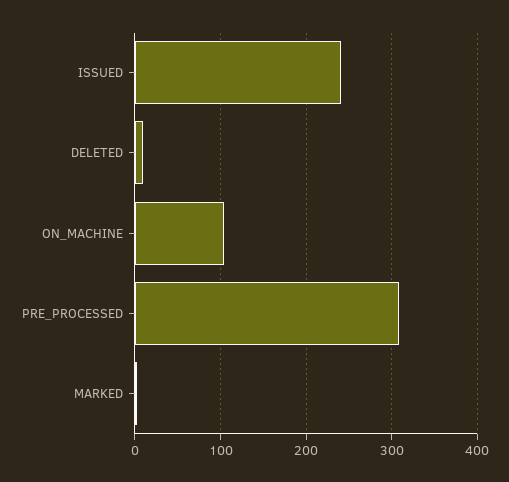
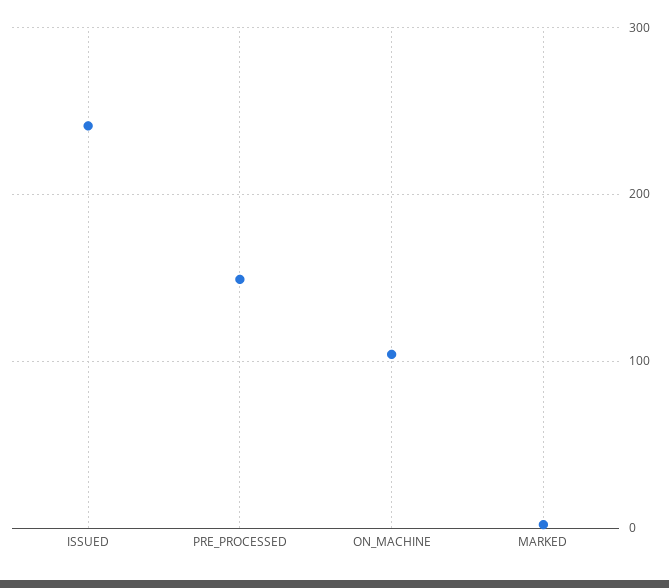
DELETED: 10 -> none
PRE_PROCESSED: 310 -> 150

